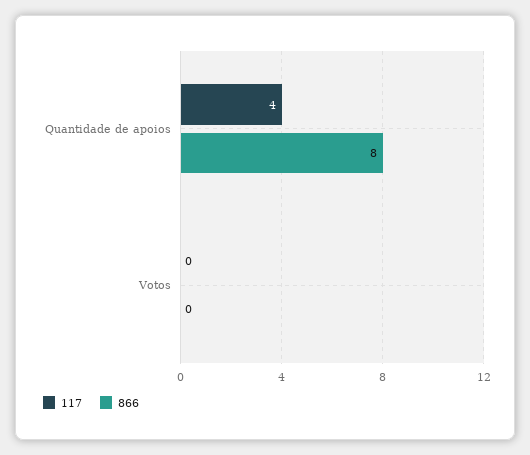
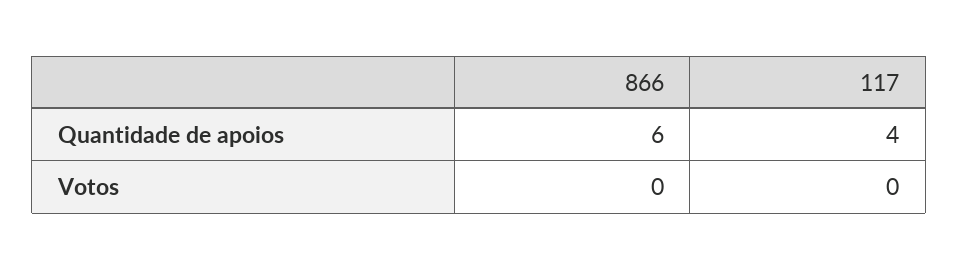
866, Quantidade de apoios: 8 -> 6

